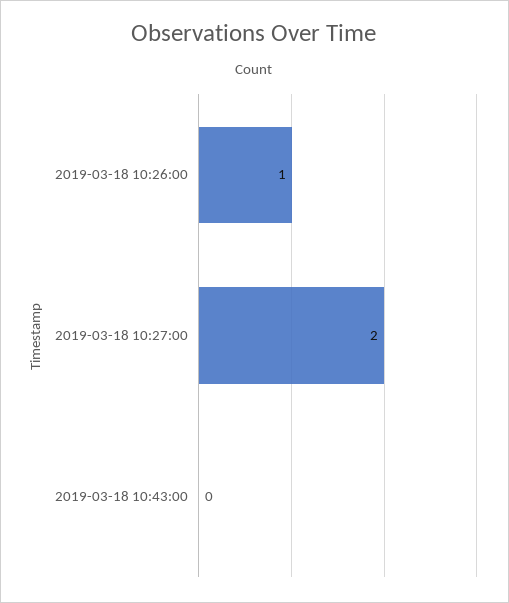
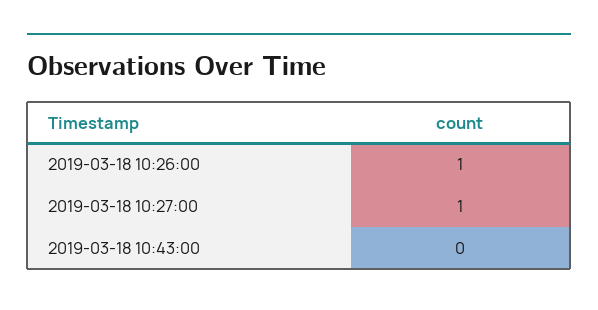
2019-03-18 10:27:00: 2 -> 1

